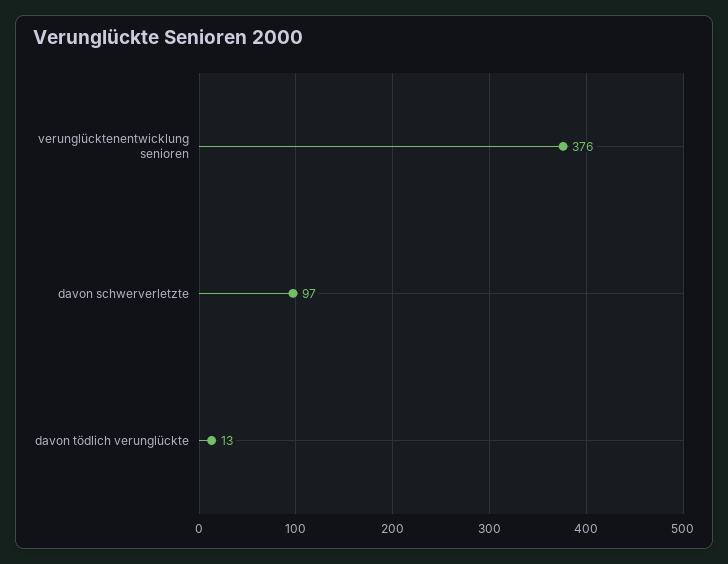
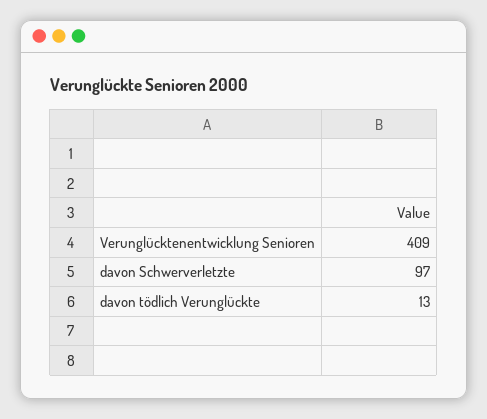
verunglücktenentwicklung senioren: 376 -> 409

